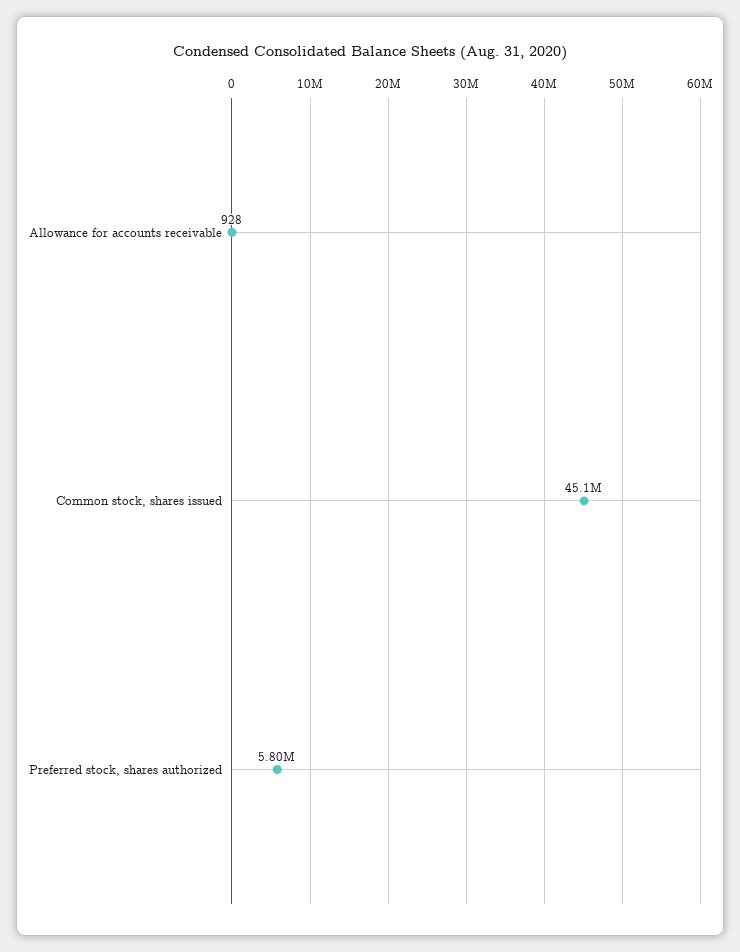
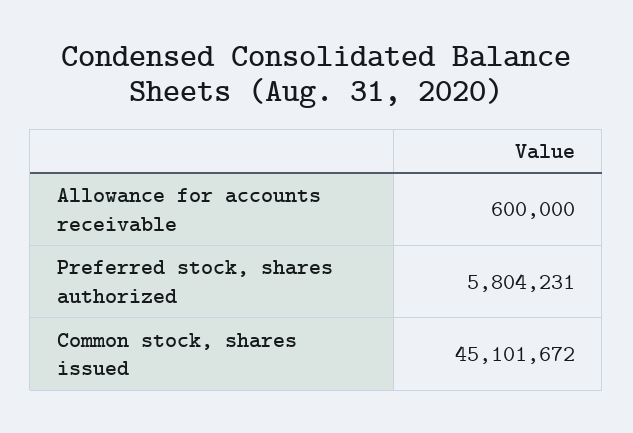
Allowance for accounts receivable: 928 -> 600000

